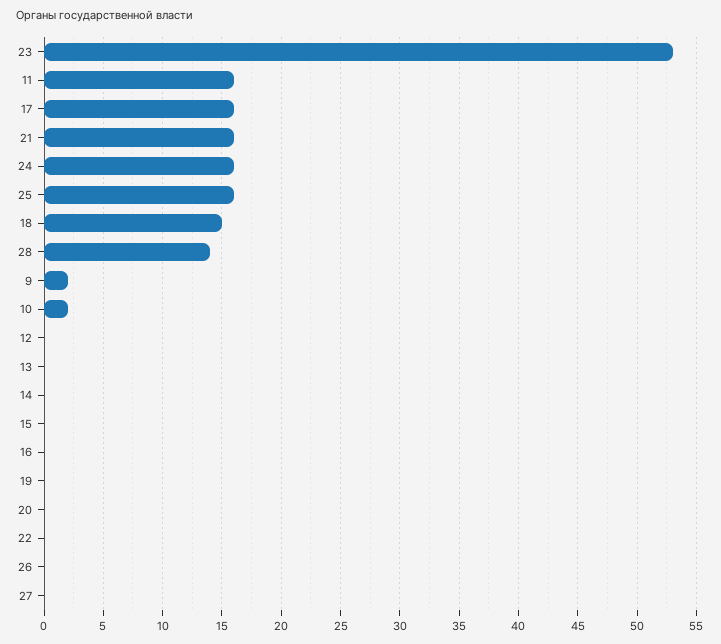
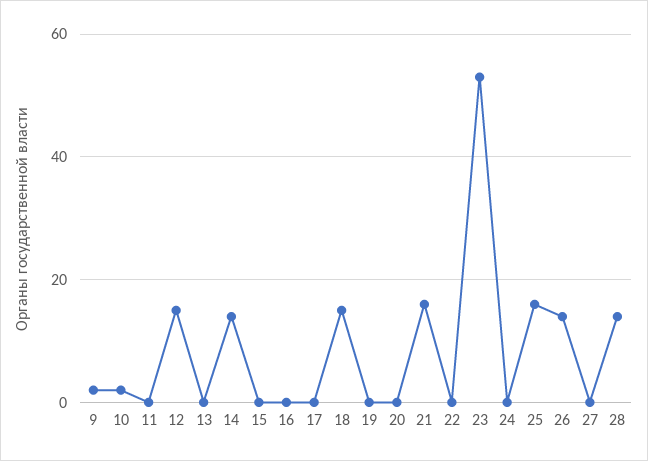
11: 16 -> 0
17: 16 -> 0
24: 16 -> 0
12: 0 -> 15
14: 0 -> 15
26: 0 -> 15

